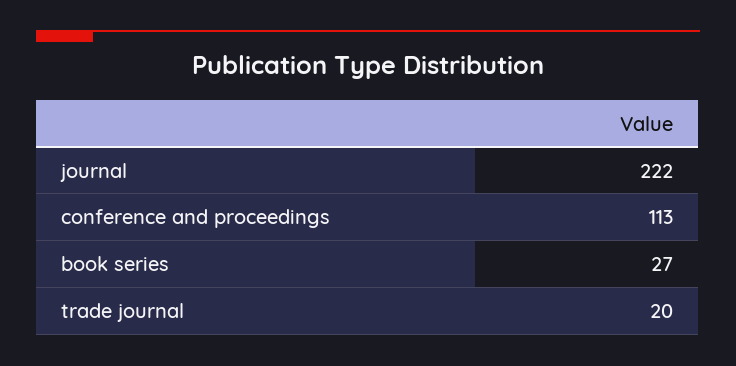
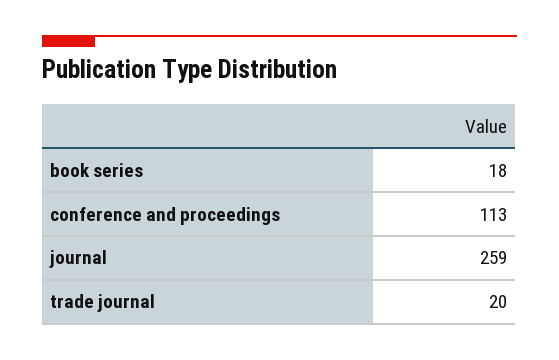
journal: 222 -> 259
book series: 27 -> 18

